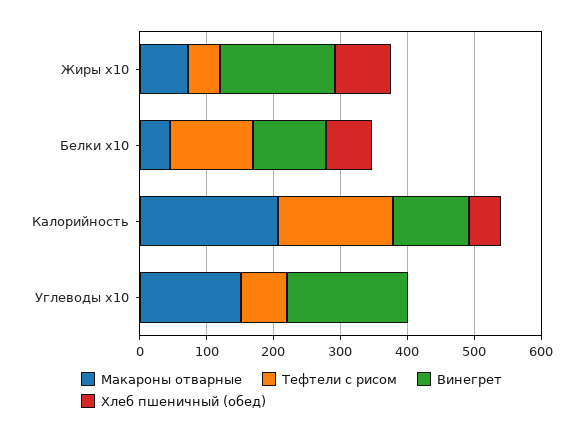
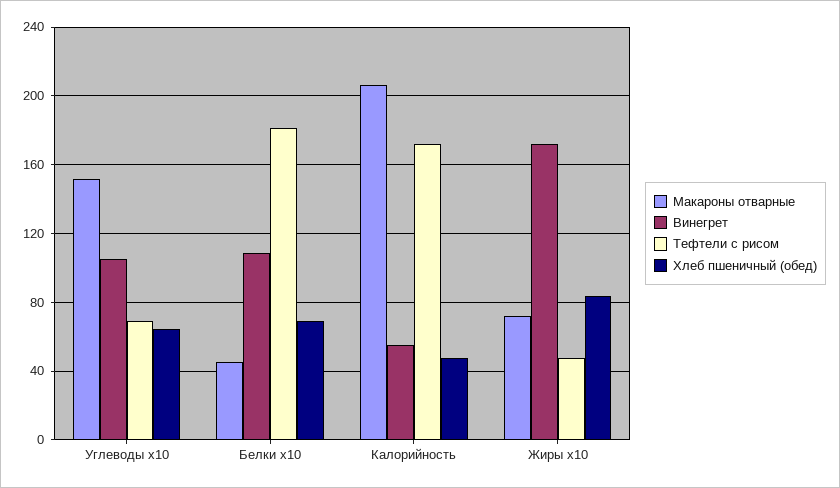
Тефтели с рисом, Белки x10: 120 -> 180
Винегрет, Калорийность: 120 -> 55
Винегрет, Углеводы x10: 180 -> 105
Хлеб пшеничный (обед), Углеводы x10: 0 -> 65

